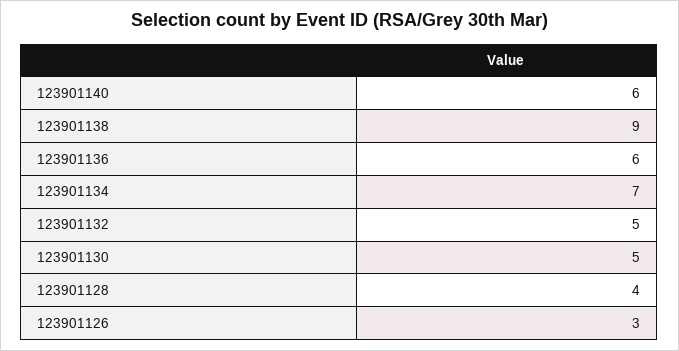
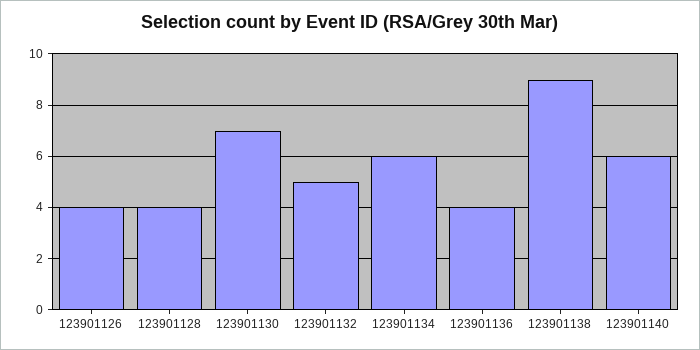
123901136: 6 -> 4
123901134: 7 -> 6
123901130: 5 -> 7
123901126: 3 -> 4

